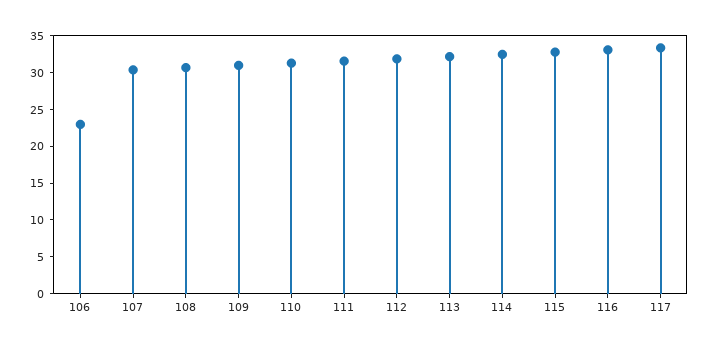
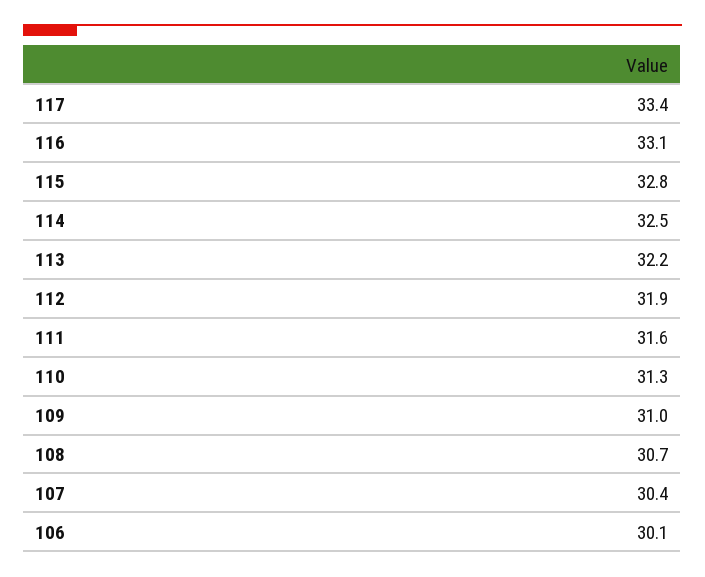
106: 22.5 -> 30.1

